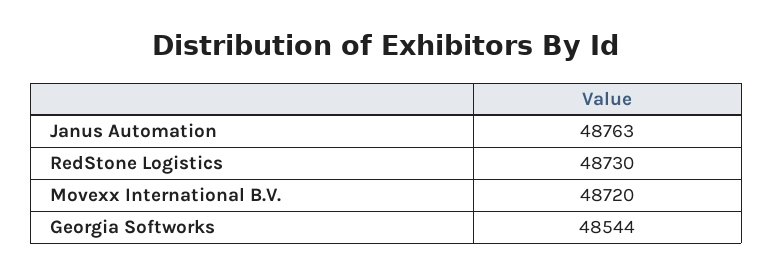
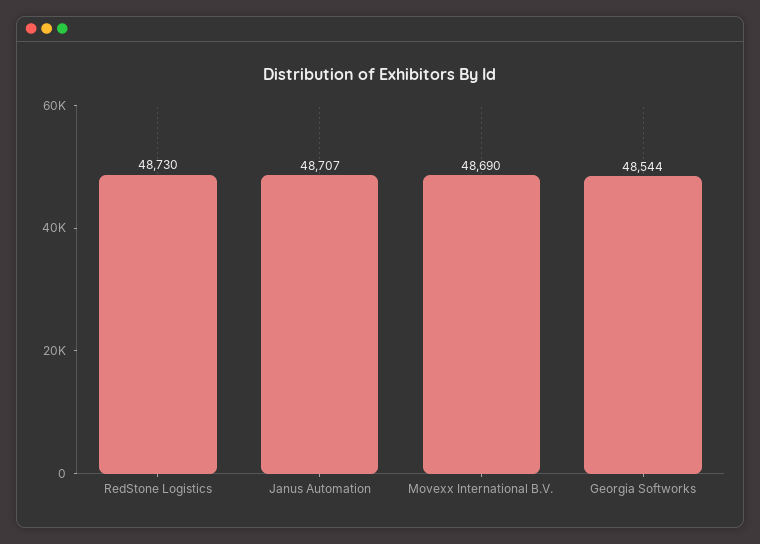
Janus Automation: 48763 -> 48707
Movexx International B.V.: 48720 -> 48690

